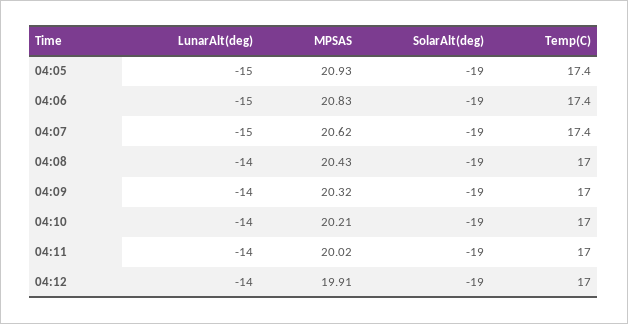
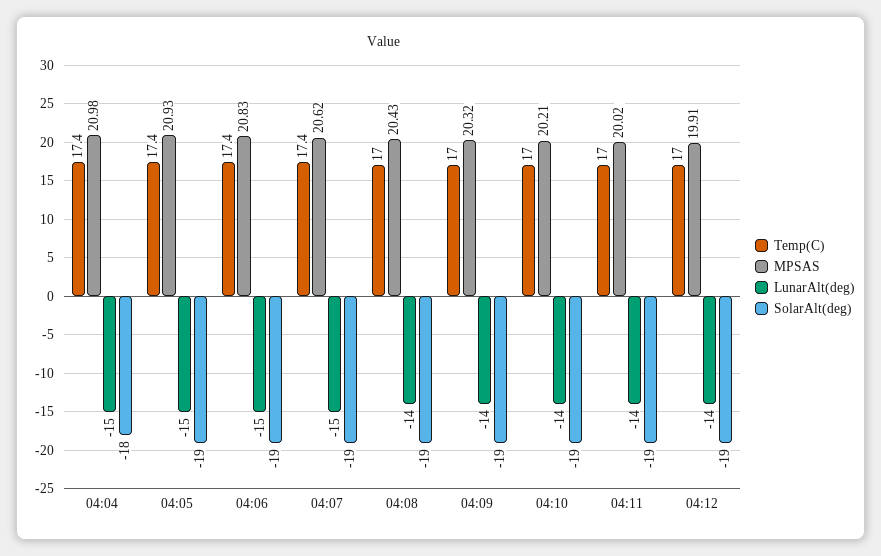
Temp(C), 04:04: none -> 17.4
MPSAS, 04:04: none -> 20.98
LunarAlt(deg), 04:04: none -> -15
SolarAlt(deg), 04:04: none -> -18

